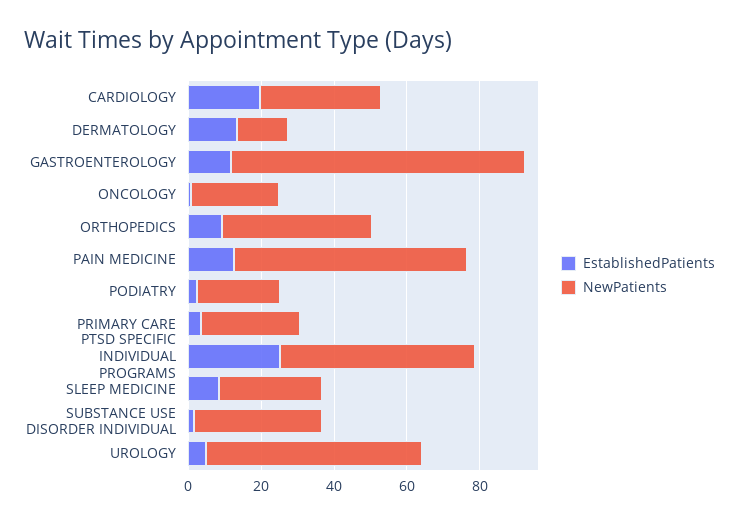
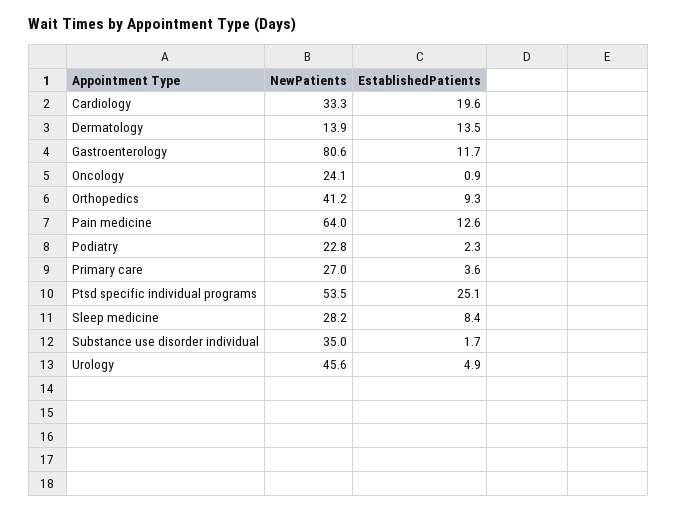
NewPatients, UROLOGY: 60 -> 45.6

